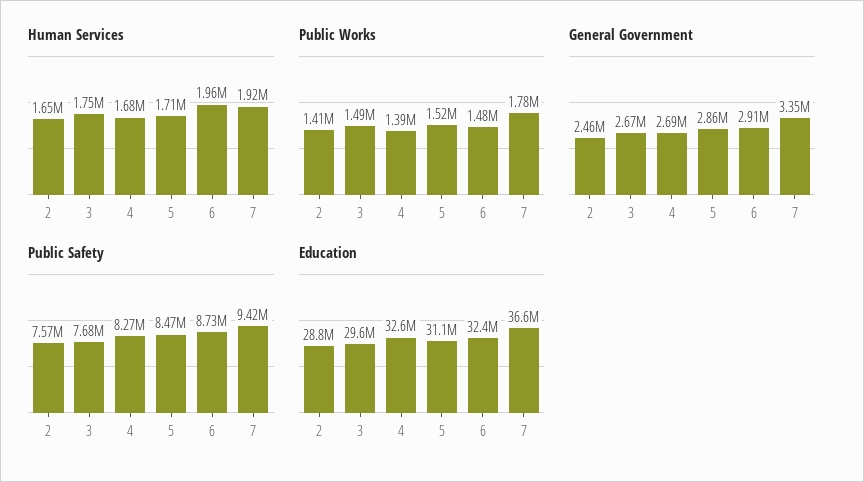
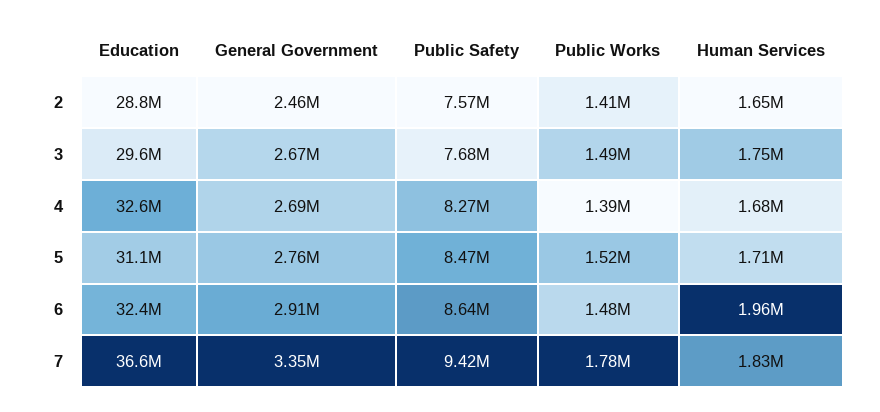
Human Services, 7: 1920000 -> 1830000
General Government, 5: 2860000 -> 2760000
Public Safety, 6: 8730000 -> 8640000

